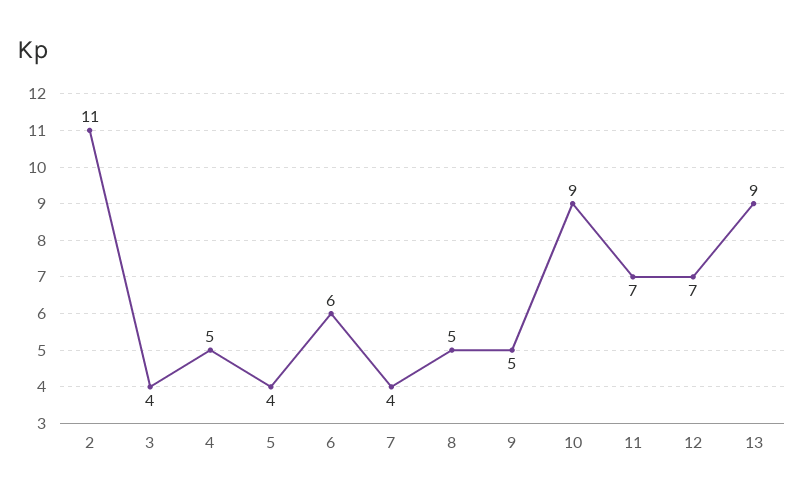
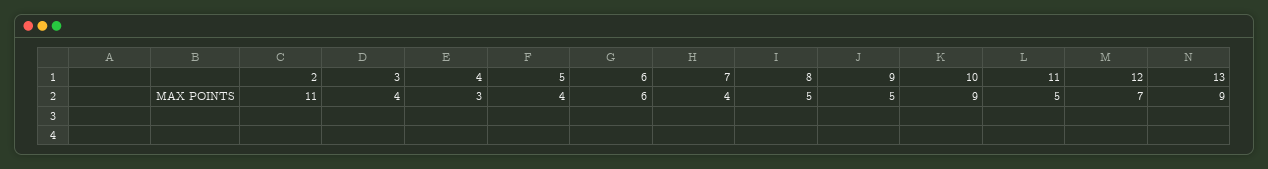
4: 5 -> 3
11: 7 -> 5

